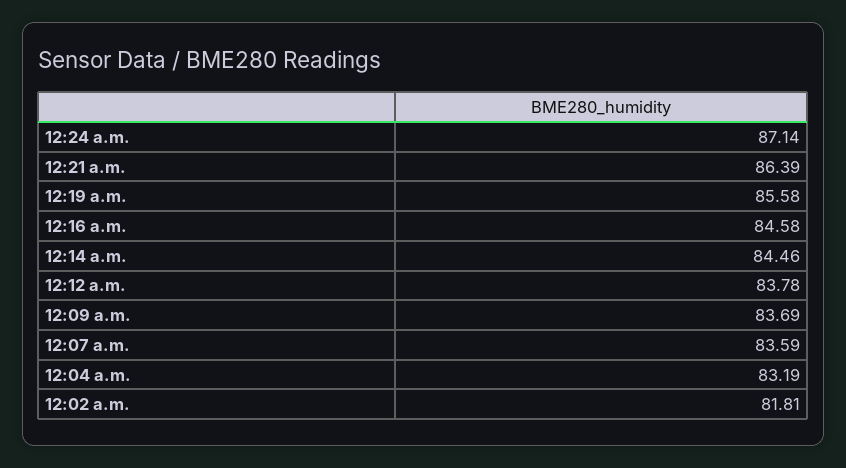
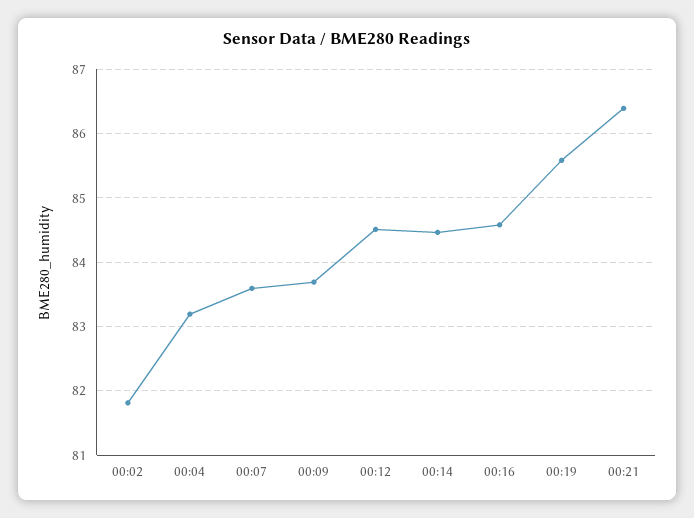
12:24 a.m.: 87.14 -> none
12:12 a.m.: 83.78 -> 84.5

